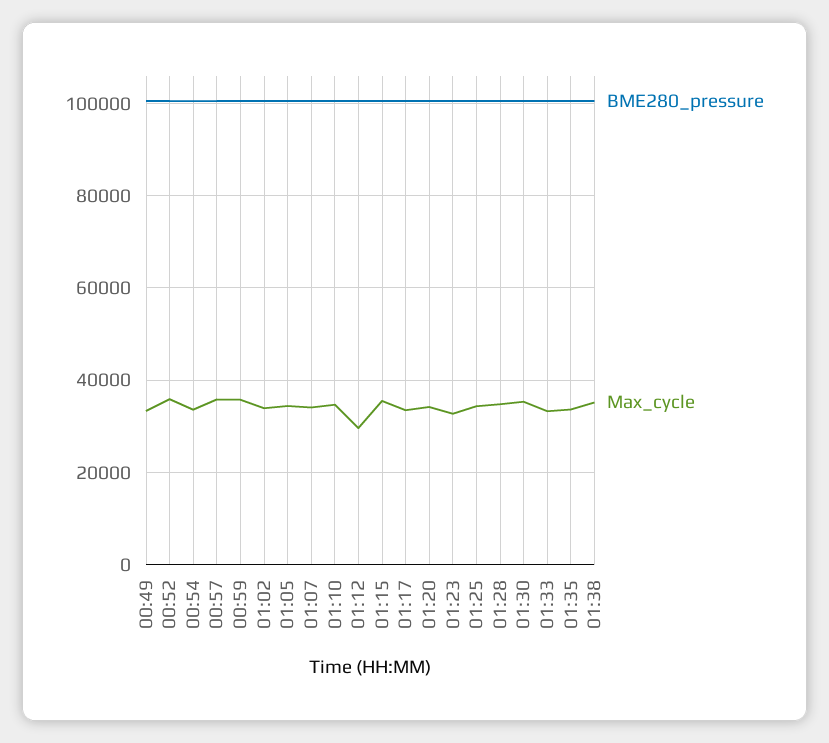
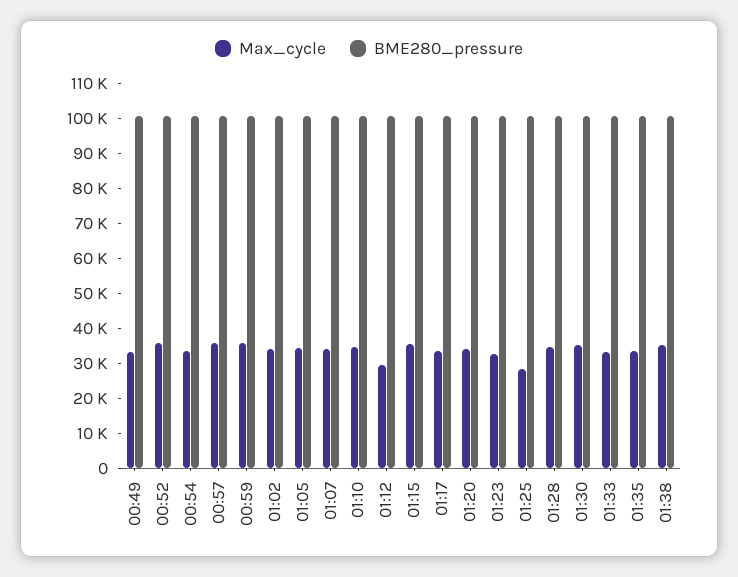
Max_cycle, 01:25: 34000 -> 27500

